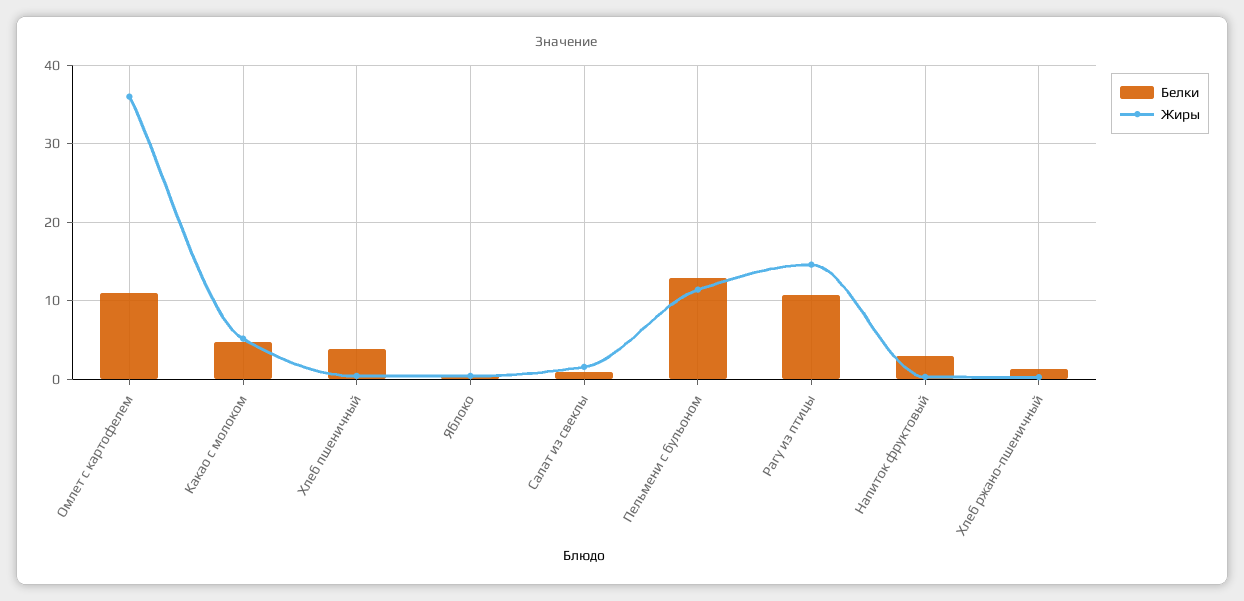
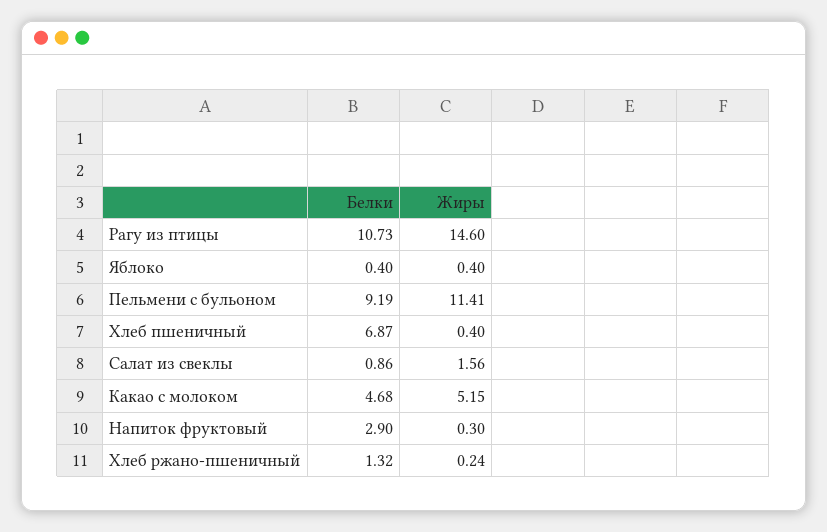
Белки, Омлет с картофелем: 11 -> none
Жиры, Омлет с картофелем: 36 -> none
Белки, Хлеб пшеничный: 4 -> 6.87
Белки, Пельмени с бульоном: 13 -> 9.19

